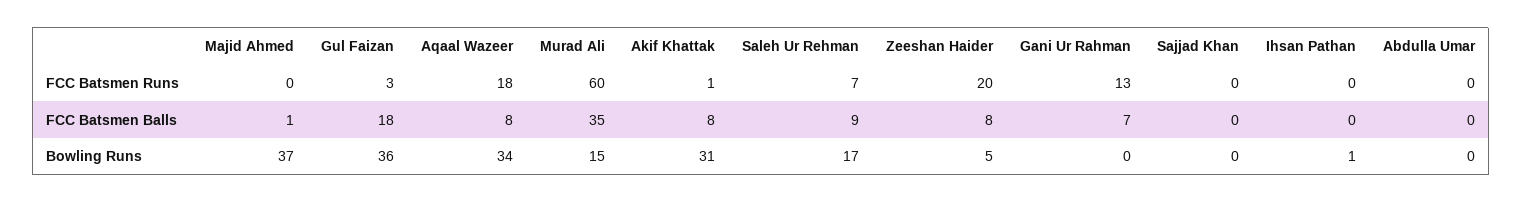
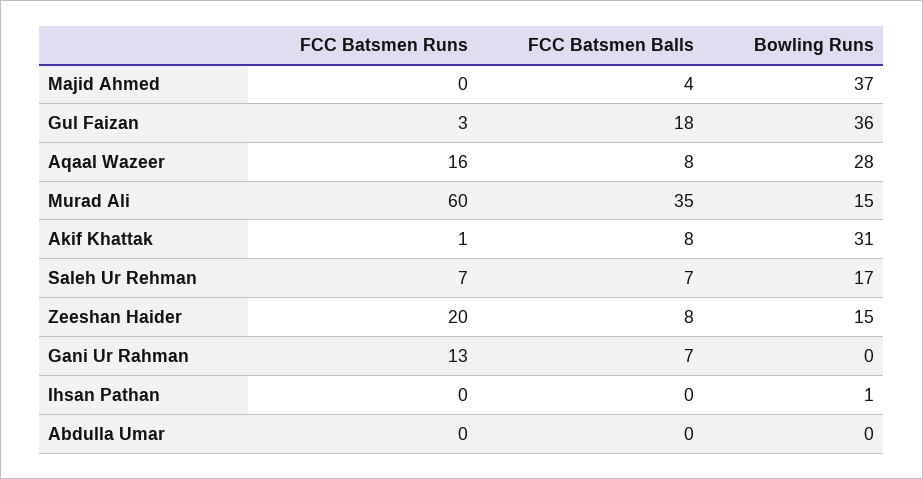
Aqaal Wazeer, FCC Batsmen Runs: 18 -> 16
Sajjad Khan, FCC Batsmen Runs: 0 -> none
Majid Ahmed, FCC Batsmen Balls: 1 -> 4
Saleh Ur Rehman, FCC Batsmen Balls: 9 -> 7
Sajjad Khan, FCC Batsmen Balls: 0 -> none
Aqaal Wazeer, Bowling Runs: 34 -> 28
Zeeshan Haider, Bowling Runs: 5 -> 15
Sajjad Khan, Bowling Runs: 0 -> none

